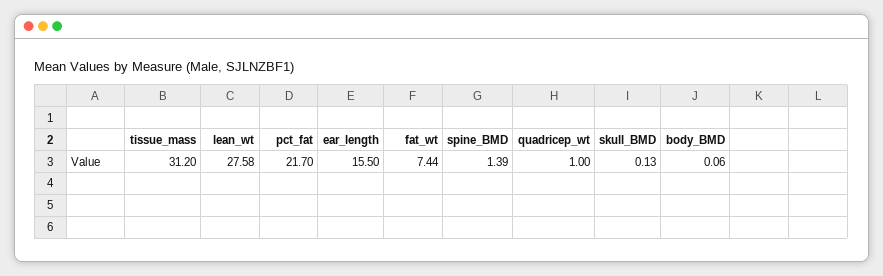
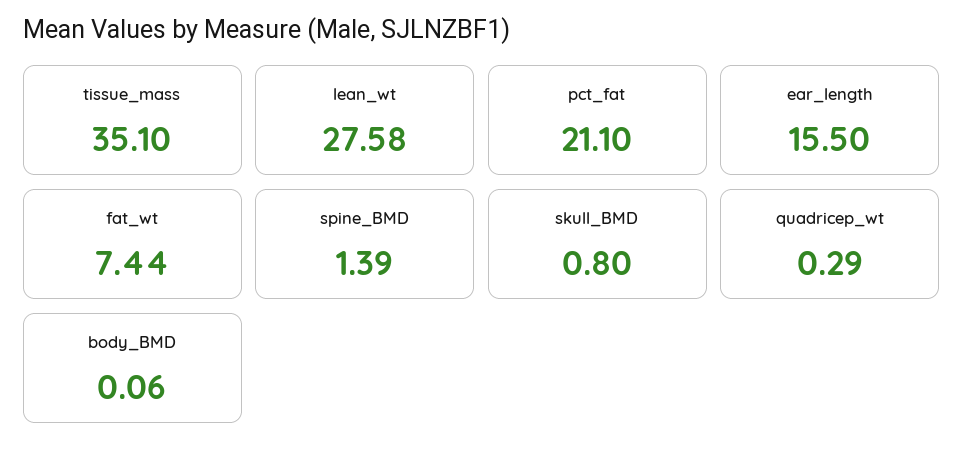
tissue_mass: 31.2 -> 35.1
pct_fat: 21.7 -> 21.1
quadricep_wt: 1 -> 0.29
skull_BMD: 0.13 -> 0.8

